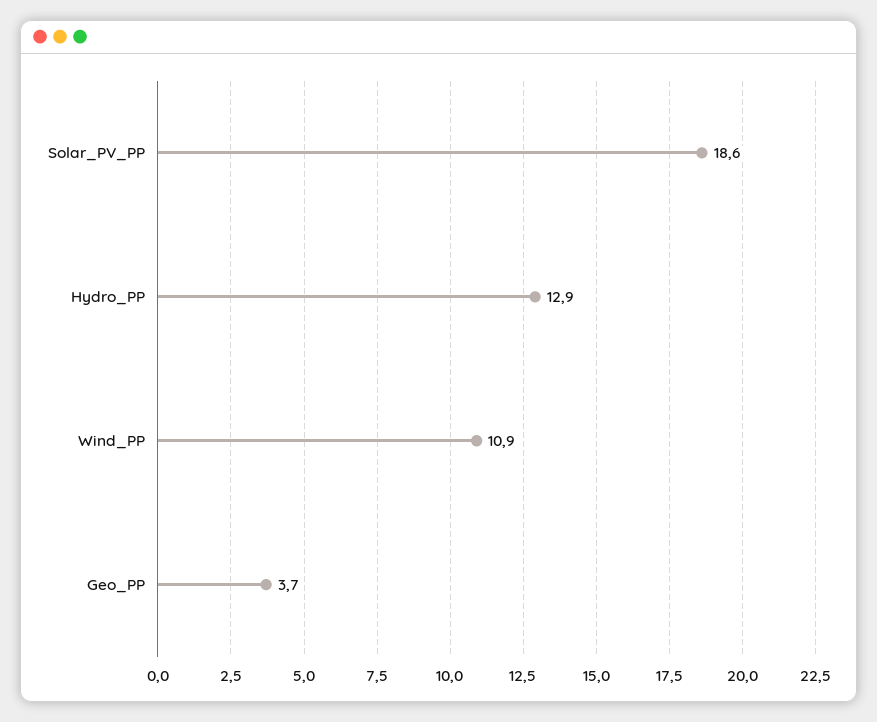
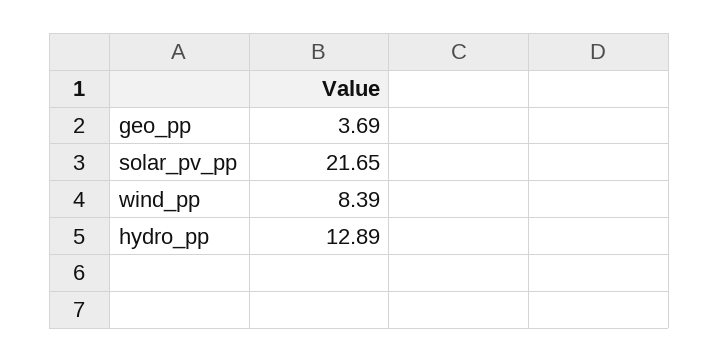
Solar_PV_PP: 18.6 -> 21.65
Wind_PP: 10.9 -> 8.39

